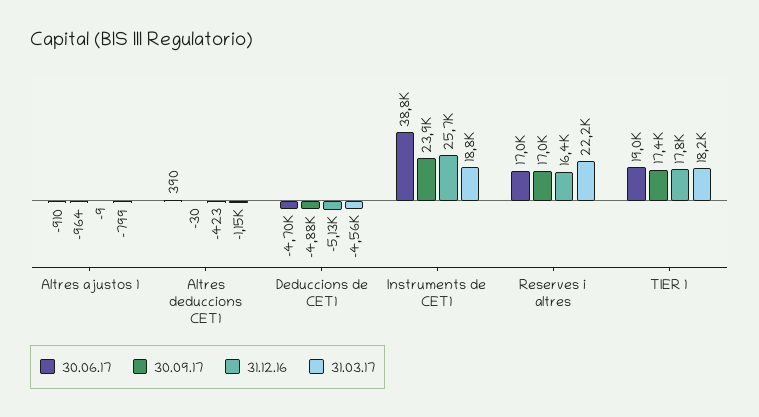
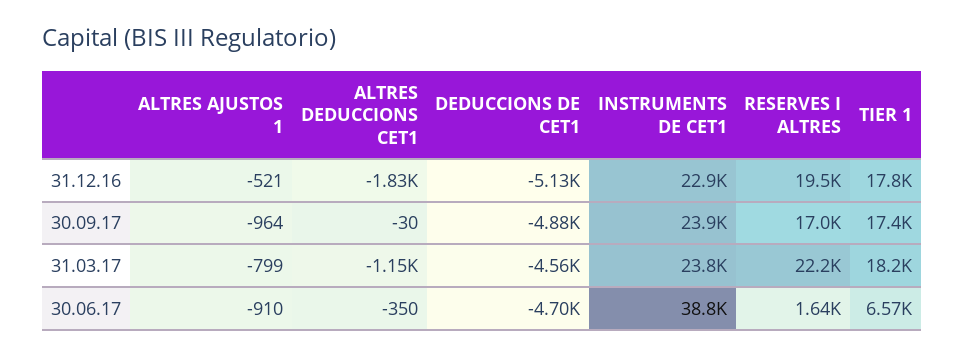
31.12.16, Altres ajustos 1: -9 -> -521
30.06.17, Altres deduccions CET1: 390 -> -350
31.12.16, Altres deduccions CET1: -423 -> -1830
31.12.16, Instruments de CET1: 25700 -> 22900
31.03.17, Instruments de CET1: 18800 -> 23800
30.06.17, Reserves i altres: 17000 -> 1640
31.12.16, Reserves i altres: 16400 -> 19500
30.06.17, TIER 1: 19000 -> 6570

